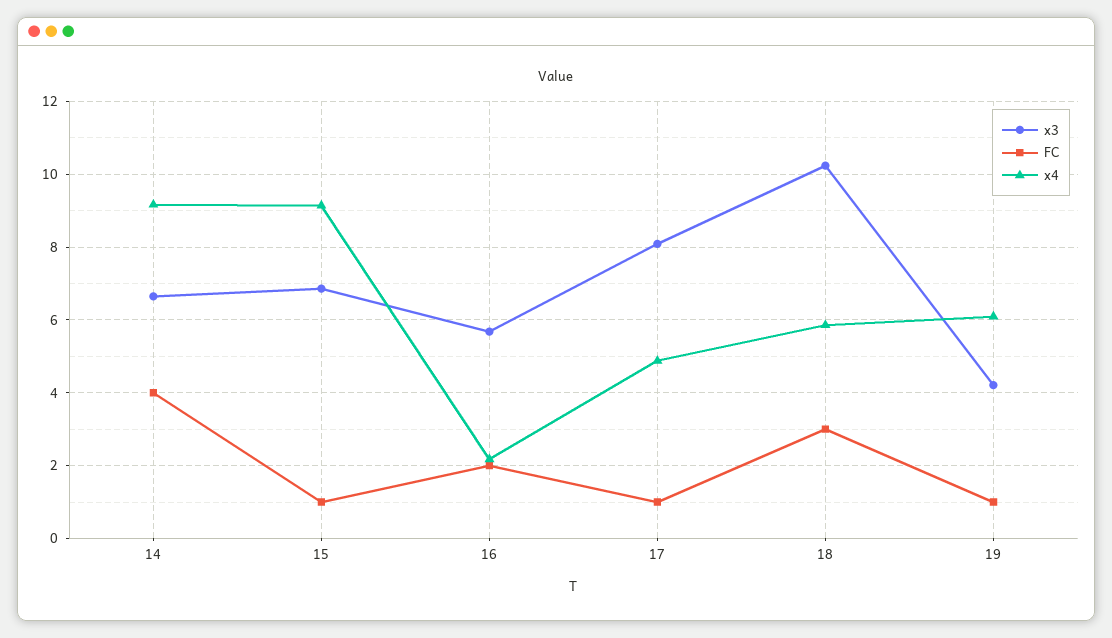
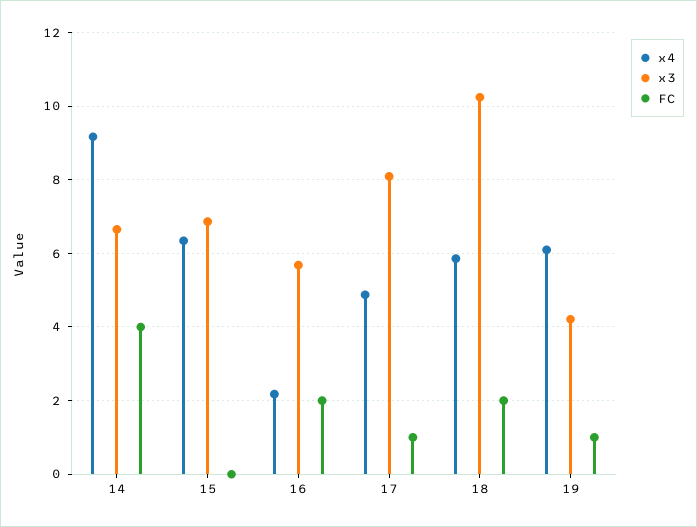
FC, 15: 1 -> 0
x4, 15: 9.2 -> 6.4
FC, 18: 3 -> 2

